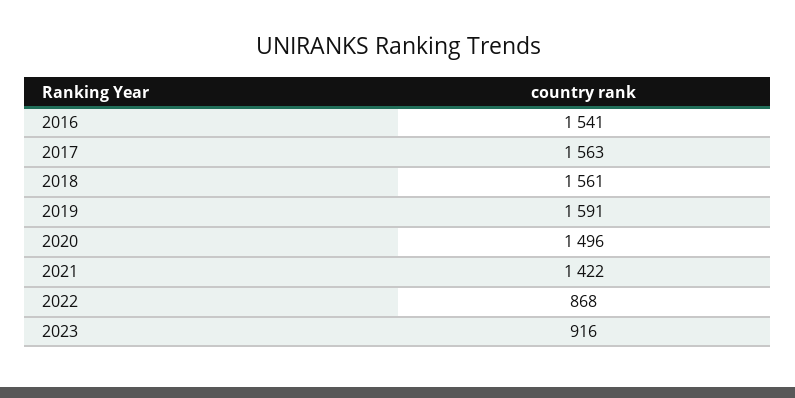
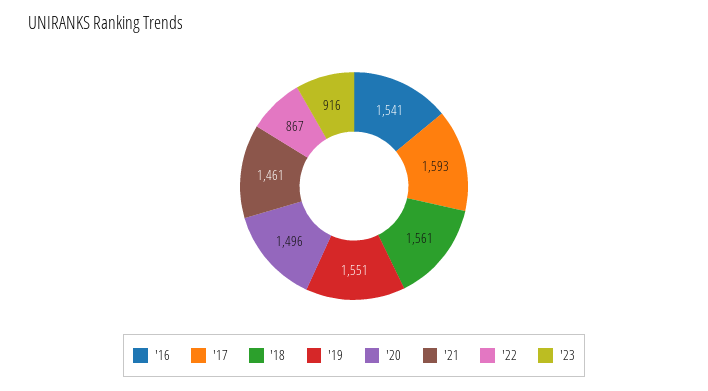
2017: 1563 -> 1593
2019: 1591 -> 1551
2021: 1422 -> 1461
2022: 868 -> 867

